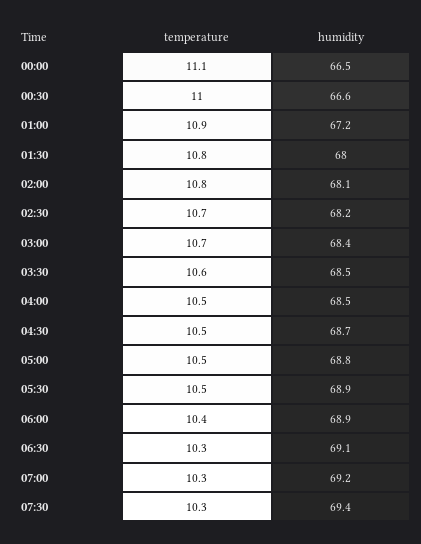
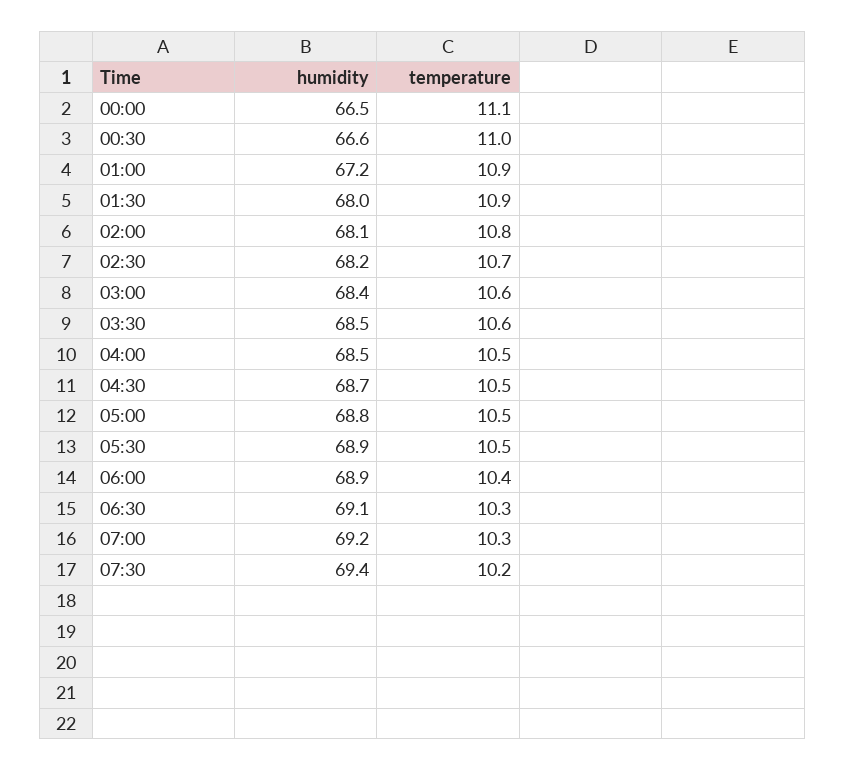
temperature, 01:30: 10.8 -> 10.9
temperature, 03:00: 10.7 -> 10.6
temperature, 07:30: 10.3 -> 10.2

